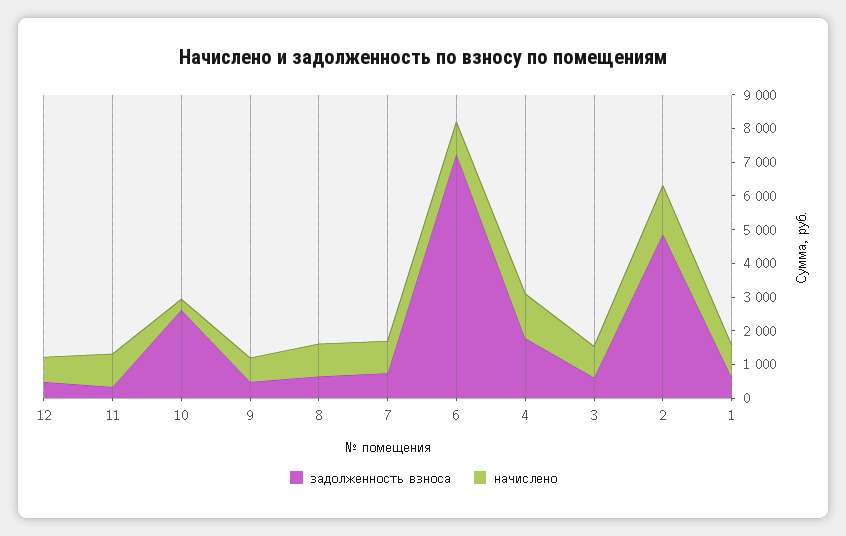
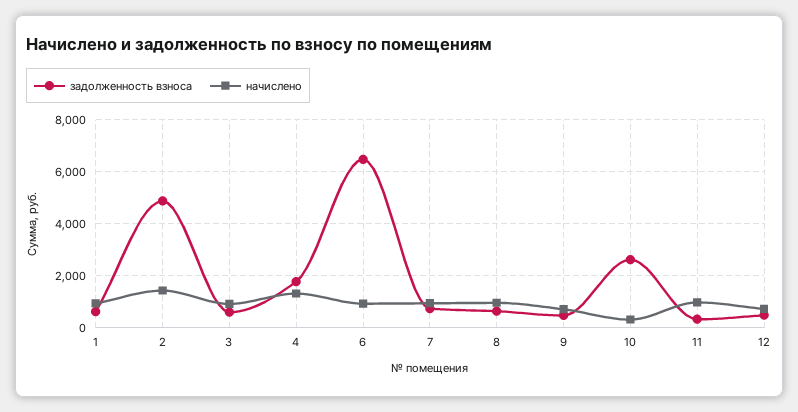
задолженность взноса, 6: 7250 -> 6500

